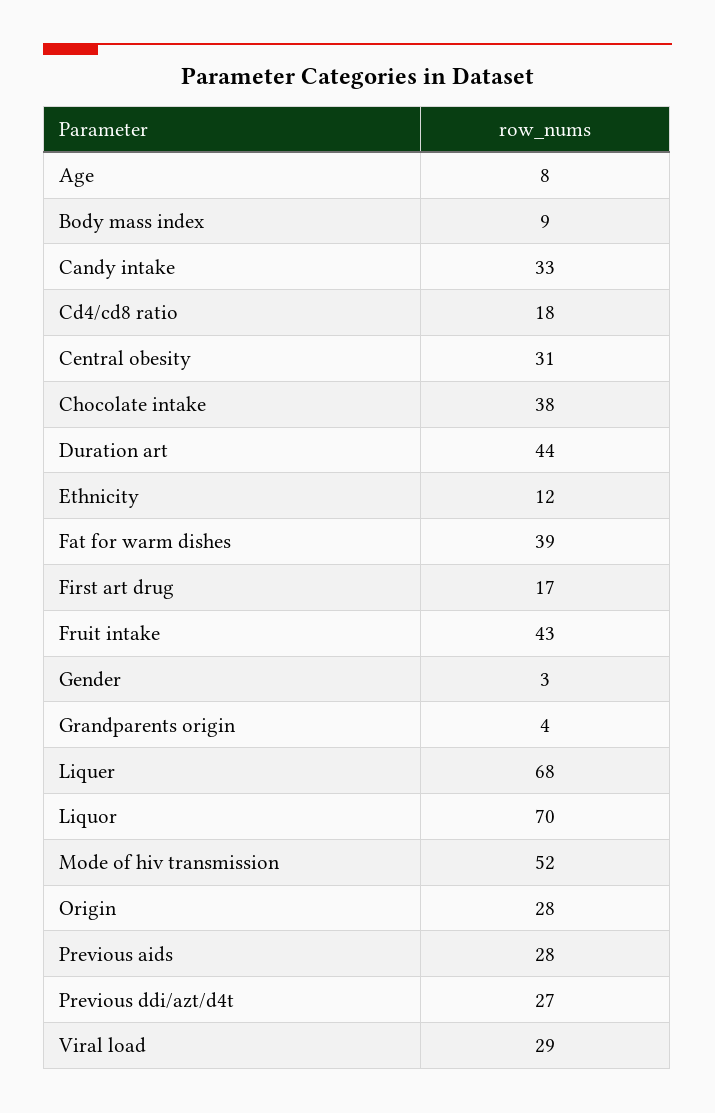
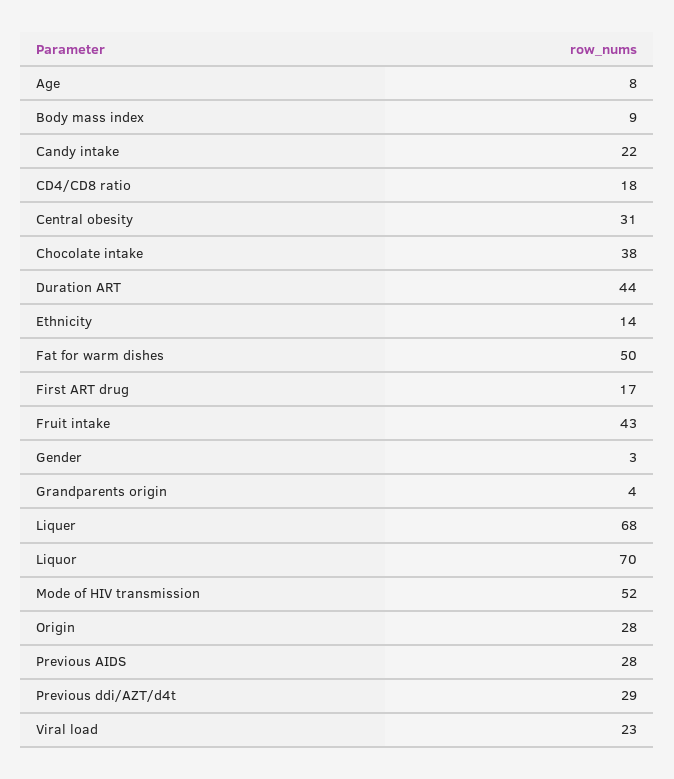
Candy intake: 33 -> 22
Ethnicity: 12 -> 14
Fat for warm dishes: 39 -> 50
Previous ddi/azt/d4t: 27 -> 29
Viral load: 29 -> 23

